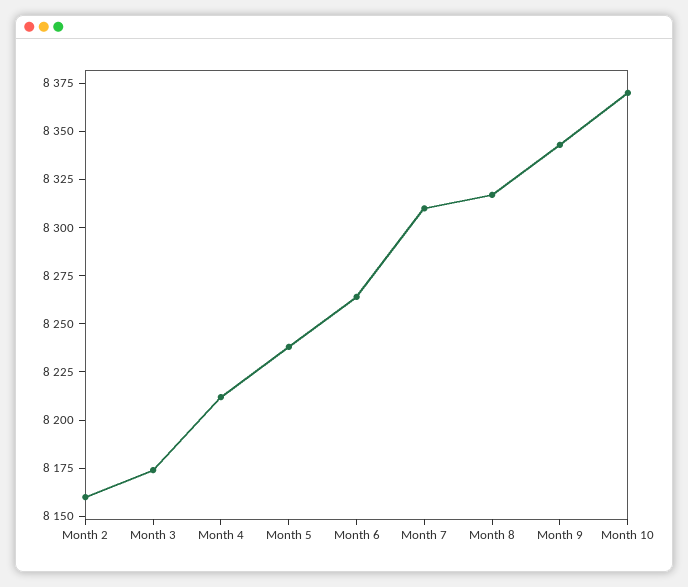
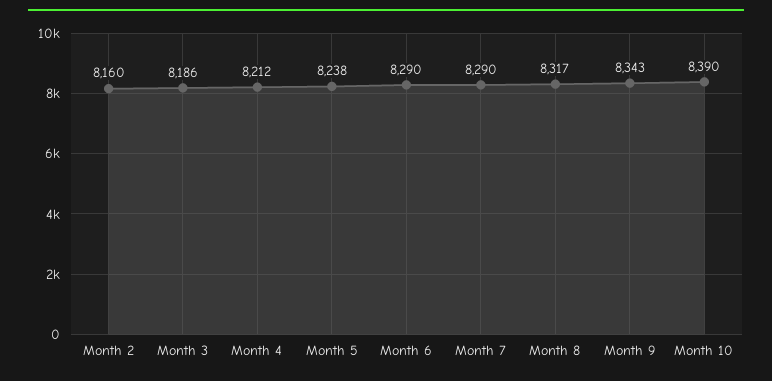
Month 3: 8175 -> 8186
Month 6: 8265 -> 8290
Month 7: 8310 -> 8290
Month 10: 8370 -> 8390

